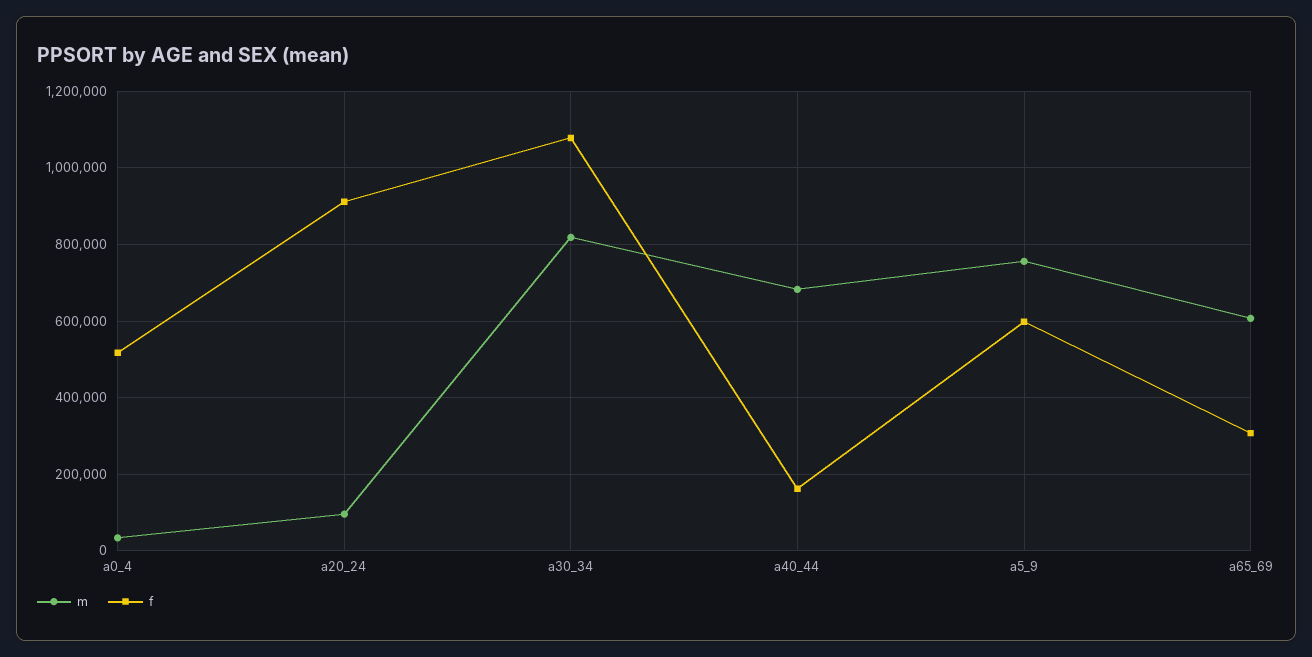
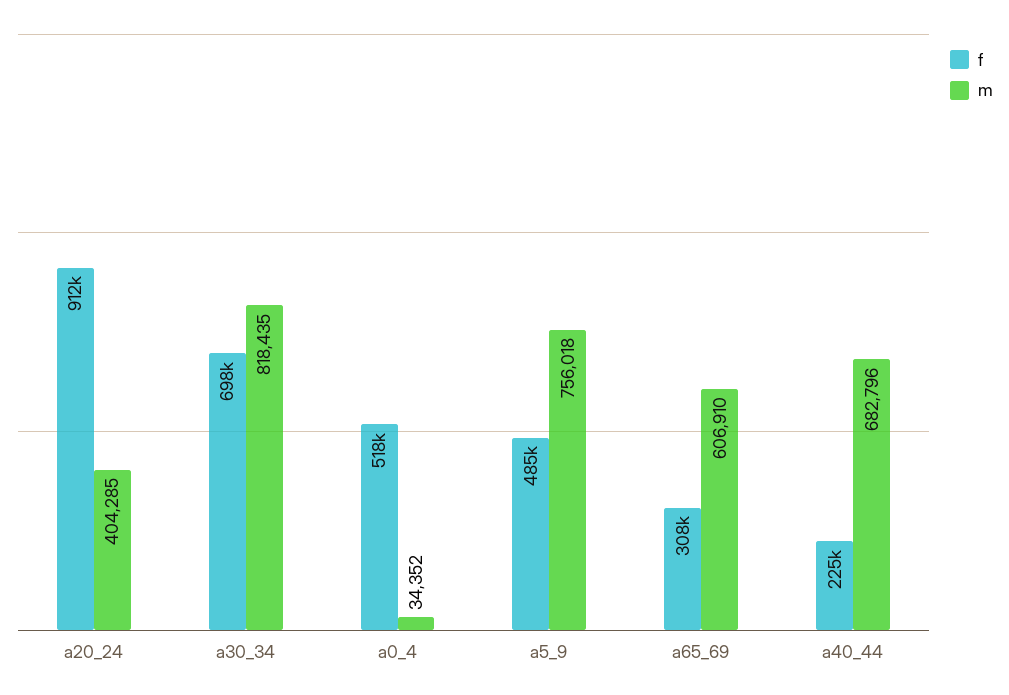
m, a20_24: 100000 -> 404285
f, a30_34: 1080000 -> 698000
f, a40_44: 160000 -> 225000
f, a5_9: 600000 -> 485000

